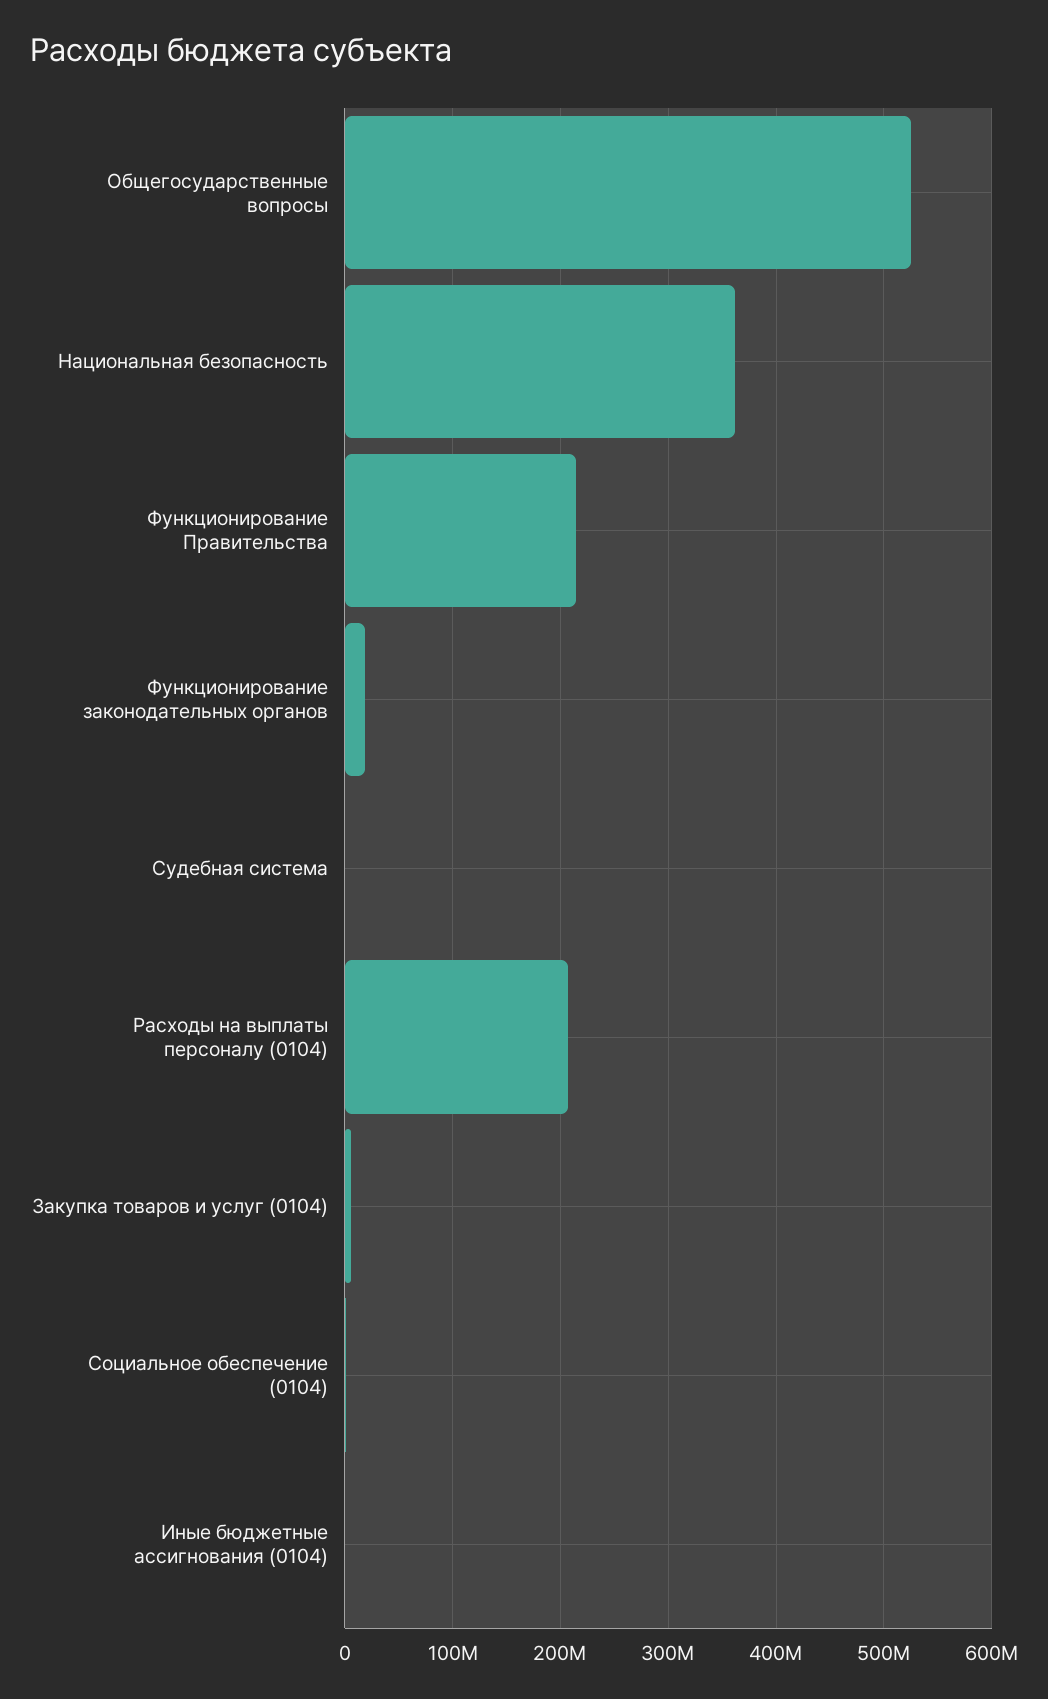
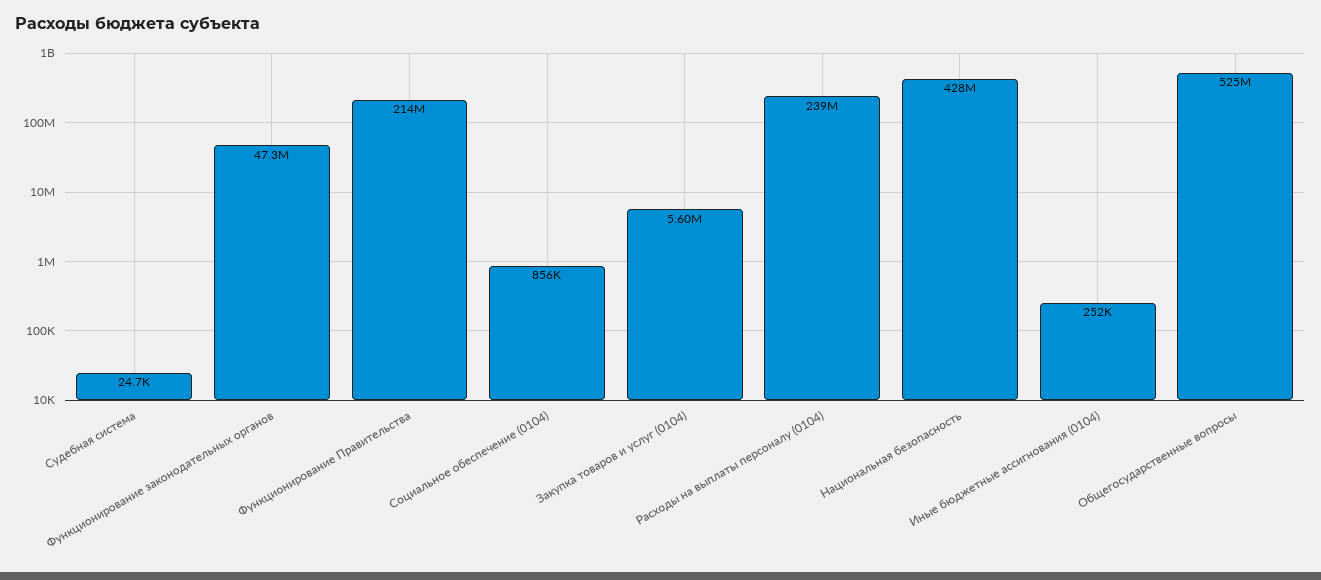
Национальная безопасность: 360000000 -> 428000000
Функционирование законодательных органов: 20000000 -> 47300000
Расходы на выплаты персоналу (0104): 210000000 -> 239000000

